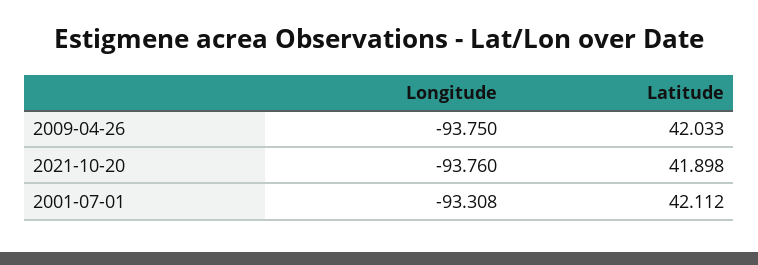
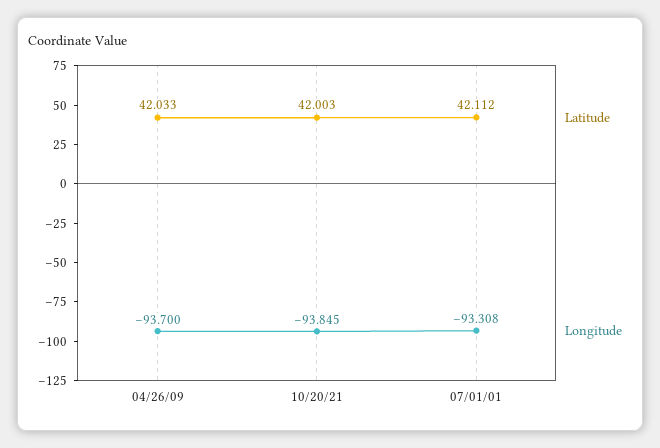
Longitude, 2009-04-26: -93.75 -> -93.7
Longitude, 2021-10-20: -93.76 -> -93.845
Latitude, 2021-10-20: 41.898 -> 42.003

